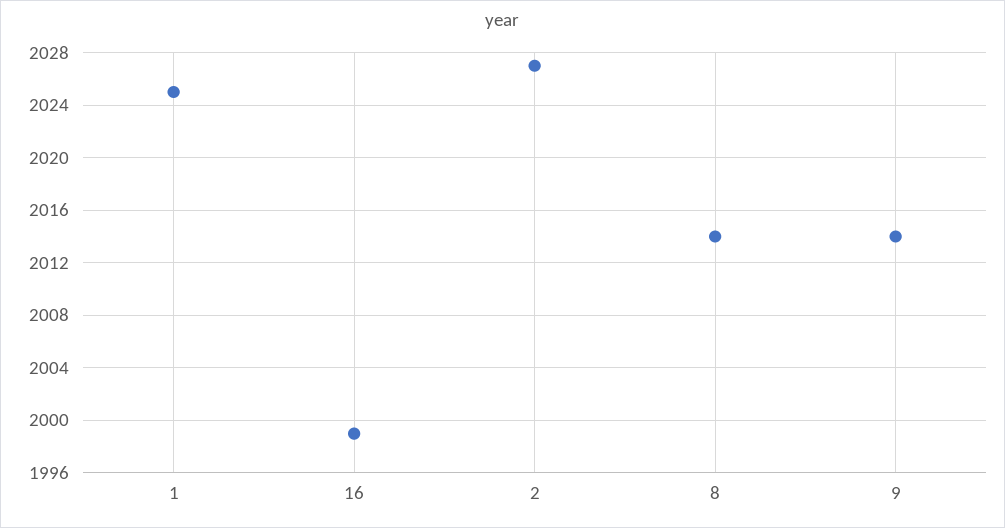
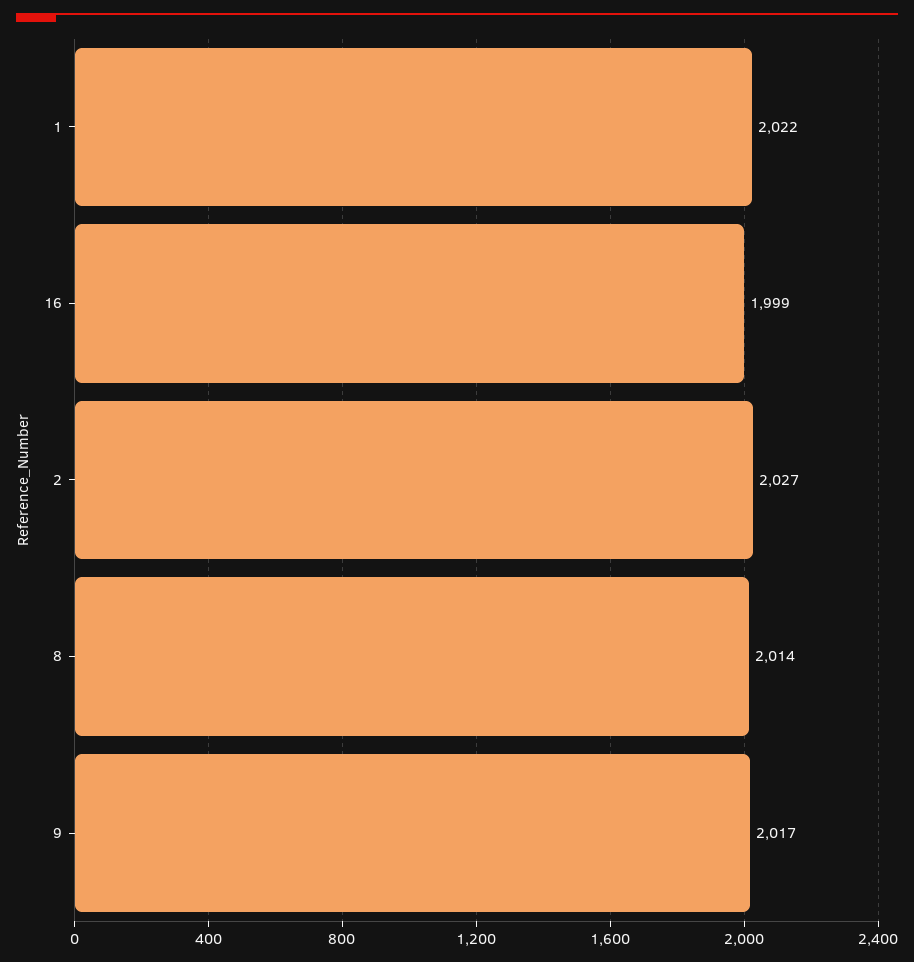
1: 2025 -> 2022
9: 2014 -> 2017

